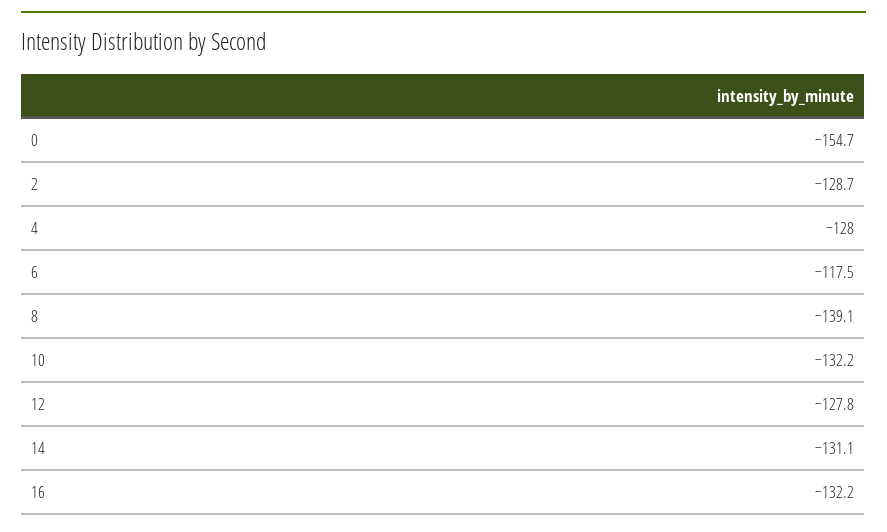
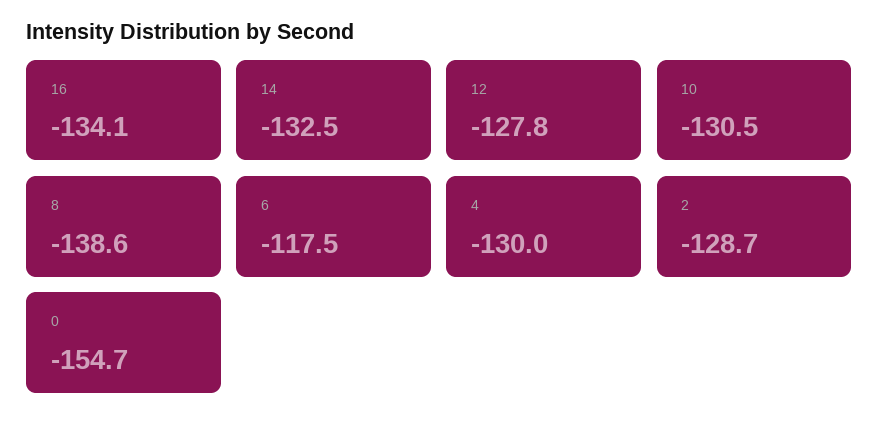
4: -128 -> -130
8: -139.1 -> -138.6
10: -132.2 -> -130.5
14: -131.1 -> -132.5
16: -132.2 -> -134.1

